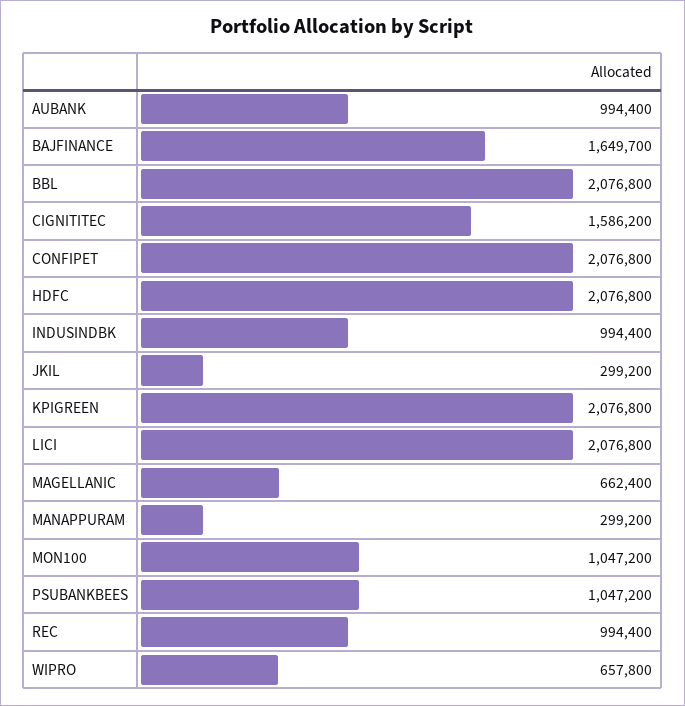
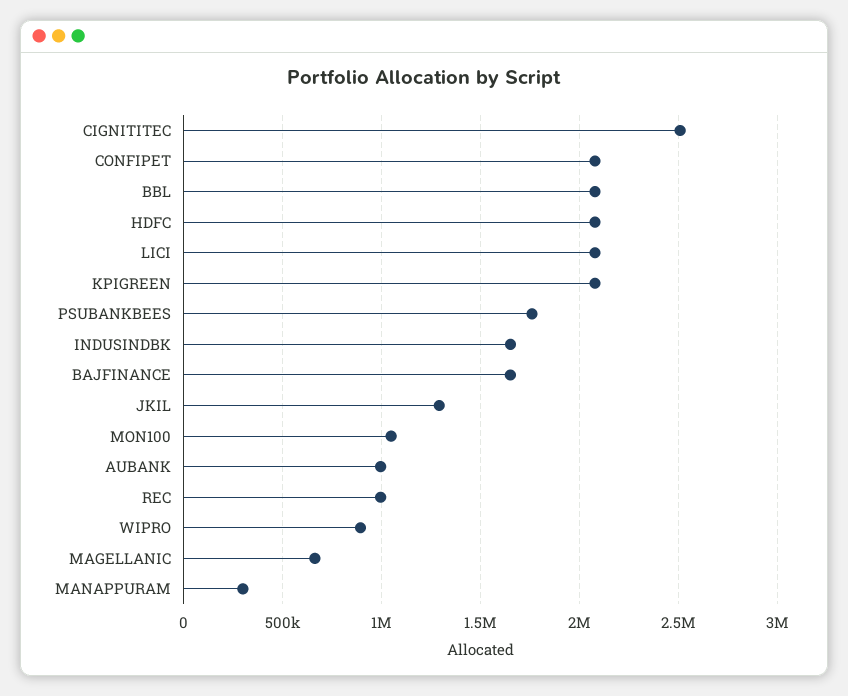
CIGNITITEC: 1586200 -> 2500000
INDUSINDBK: 994400 -> 1650000
JKIL: 299200 -> 1300000
PSUBANKBEES: 1047200 -> 1750000
WIPRO: 657800 -> 900000

